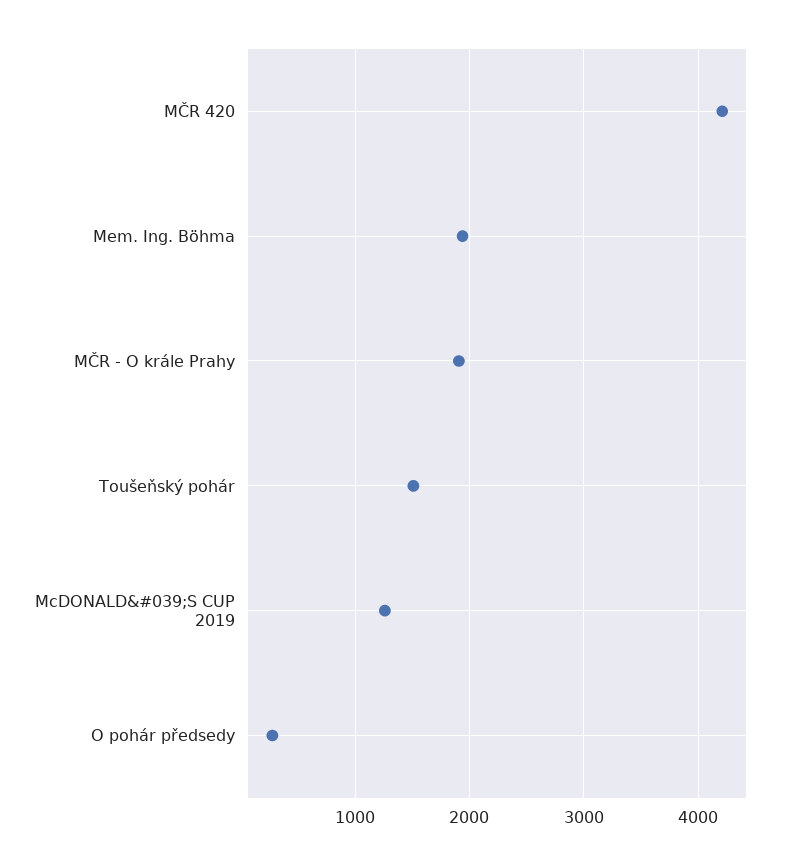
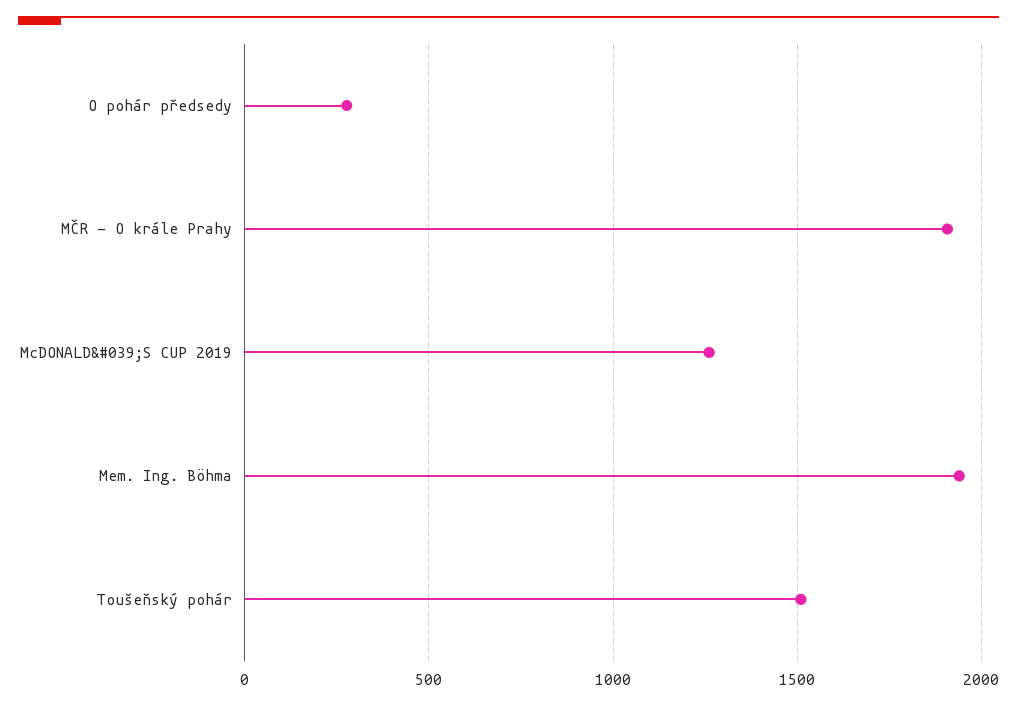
MČR 420: 4200 -> none

